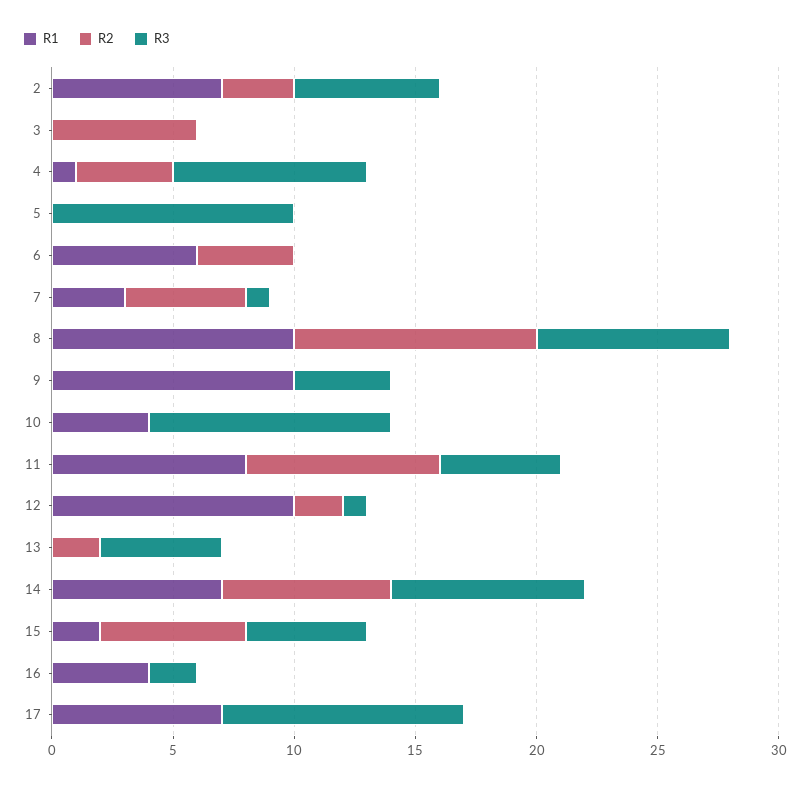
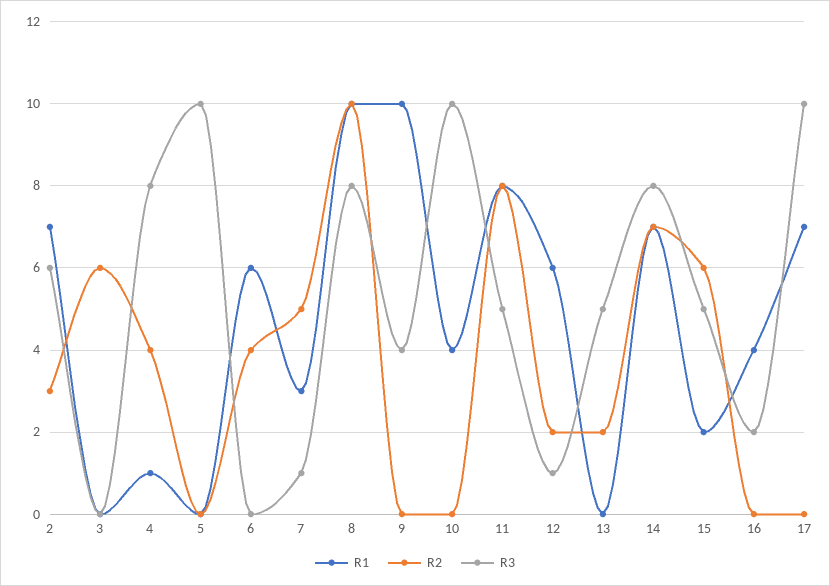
R1, 12: 10 -> 6

